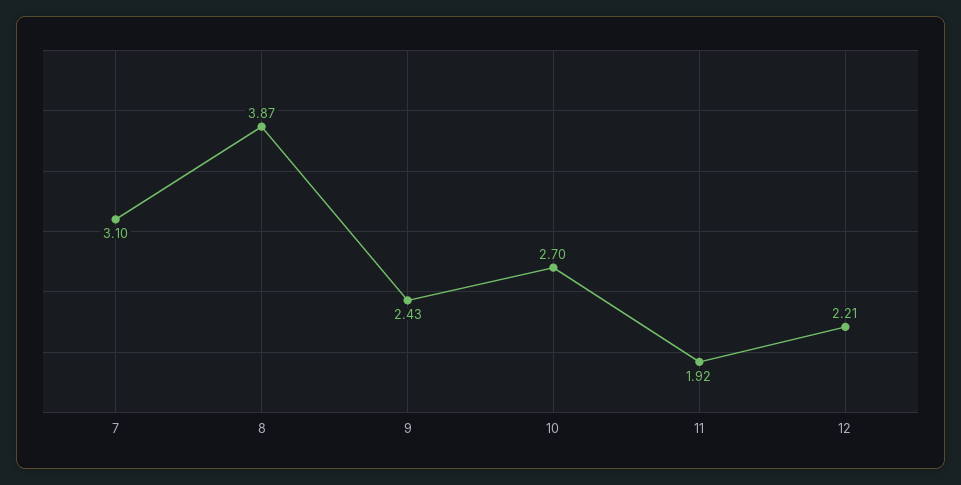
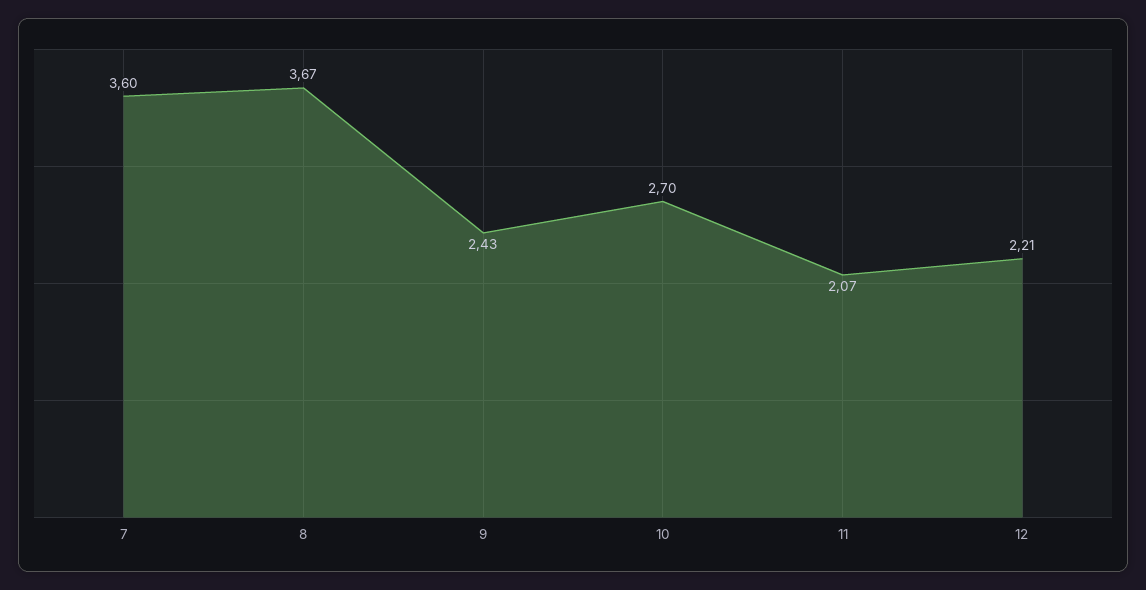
7: 3.1 -> 3.6
8: 3.87 -> 3.67
11: 1.92 -> 2.07

